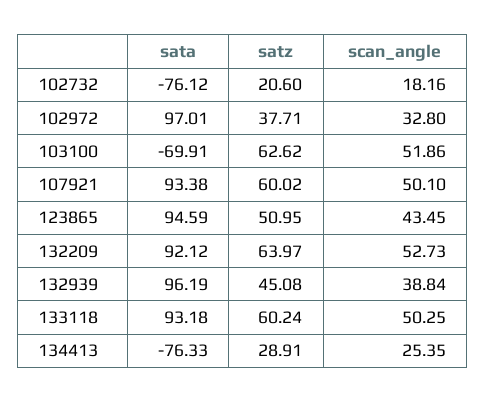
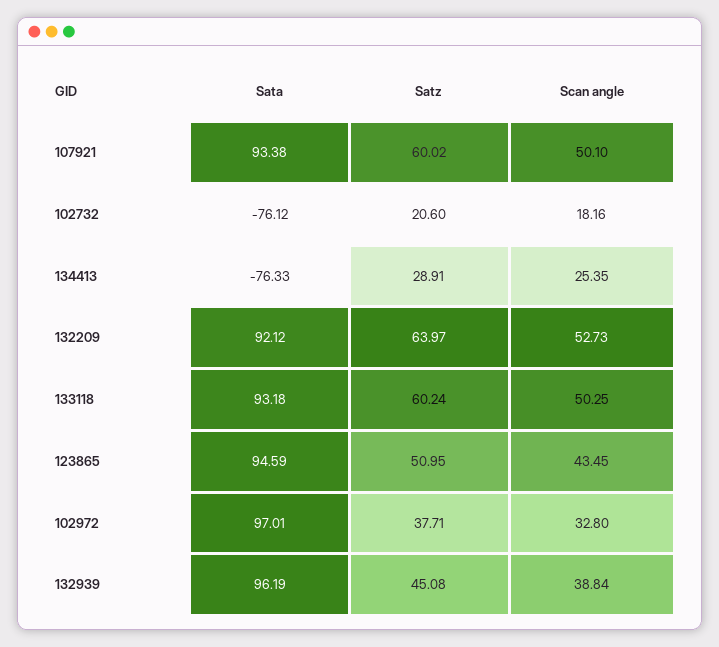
sata, 103100: -69.91 -> none
satz, 103100: 62.62 -> none
scan_angle, 103100: 51.86 -> none

